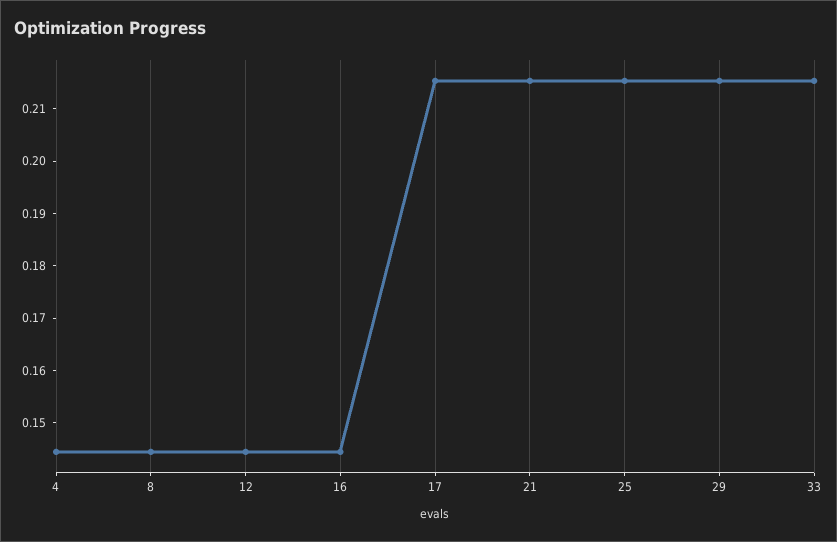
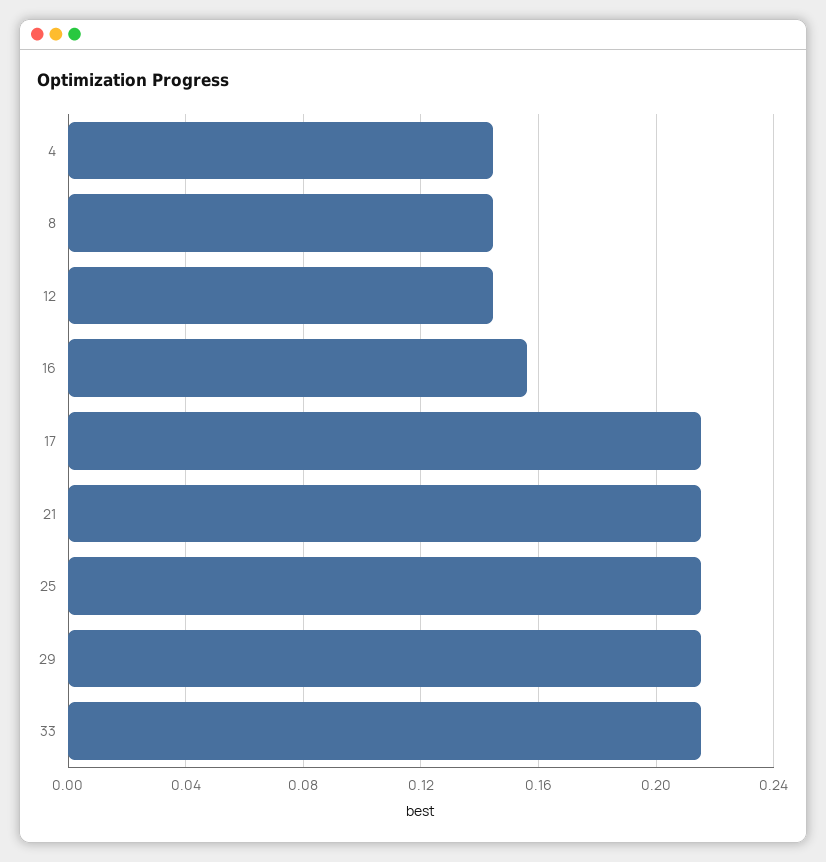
16: 0.144 -> 0.155

